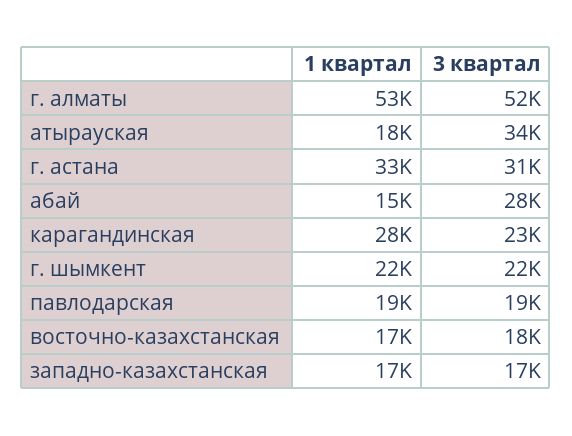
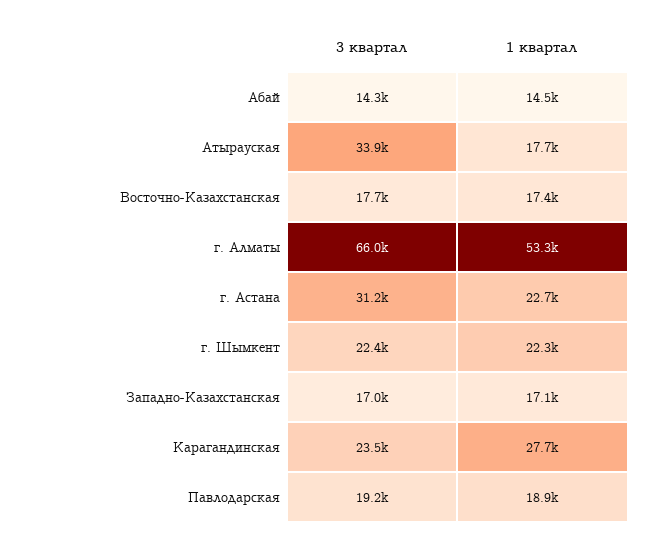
3 квартал, г. алматы: 52000 -> 66000
1 квартал, г. астана: 33000 -> 22700
3 квартал, абай: 28000 -> 14300

